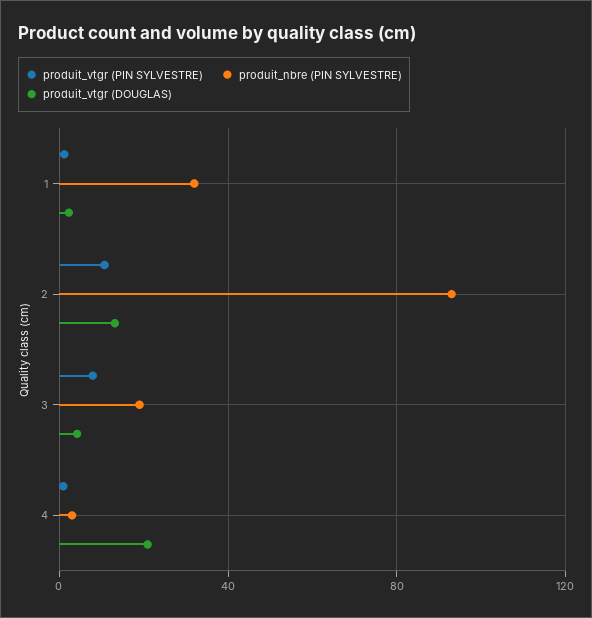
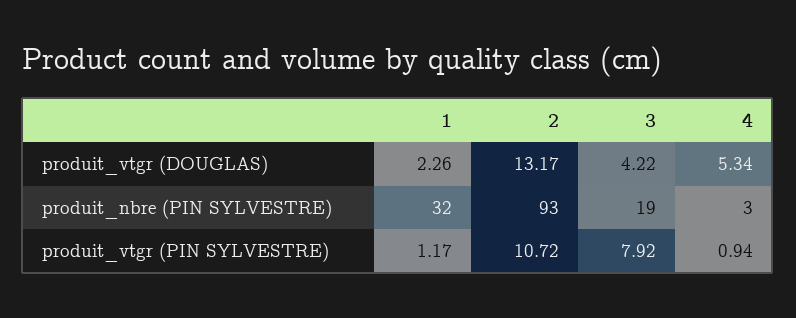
produit_vtgr (DOUGLAS), 4: 20 -> 5.34

